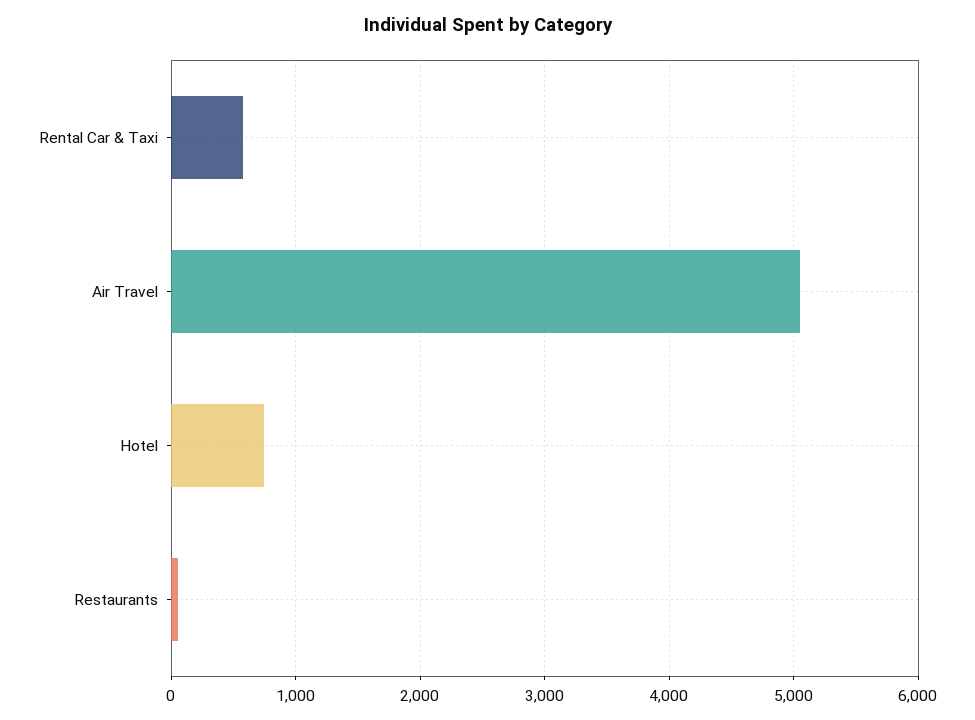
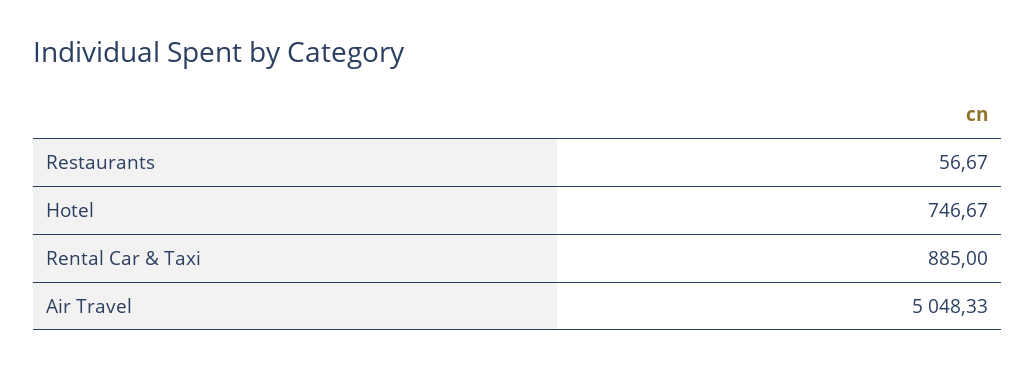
Rental Car & Taxi: 600 -> 885

